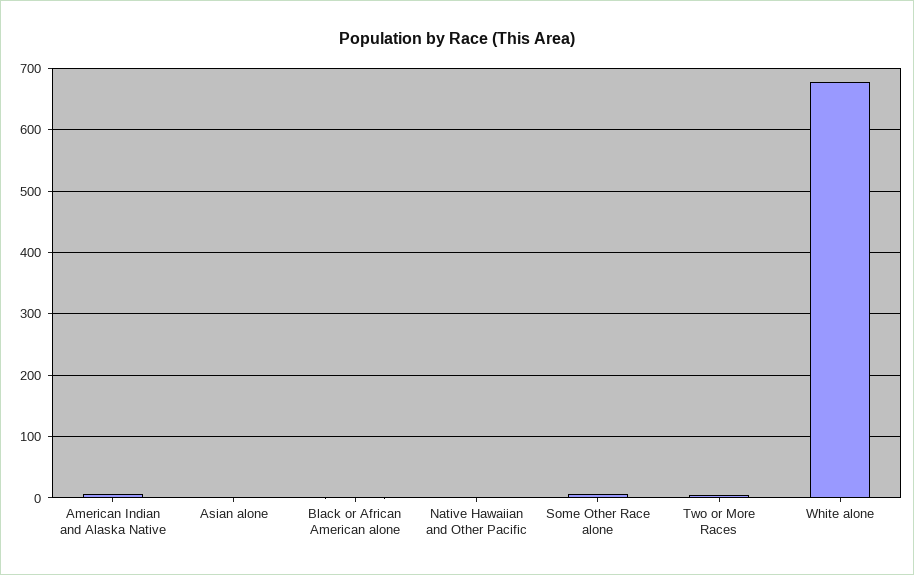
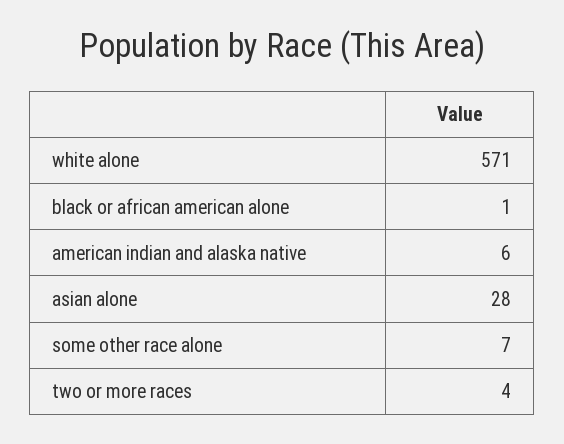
Asian alone: 0 -> 28
Native Hawaiian and Other Pacific: 0 -> none
White alone: 680 -> 571

